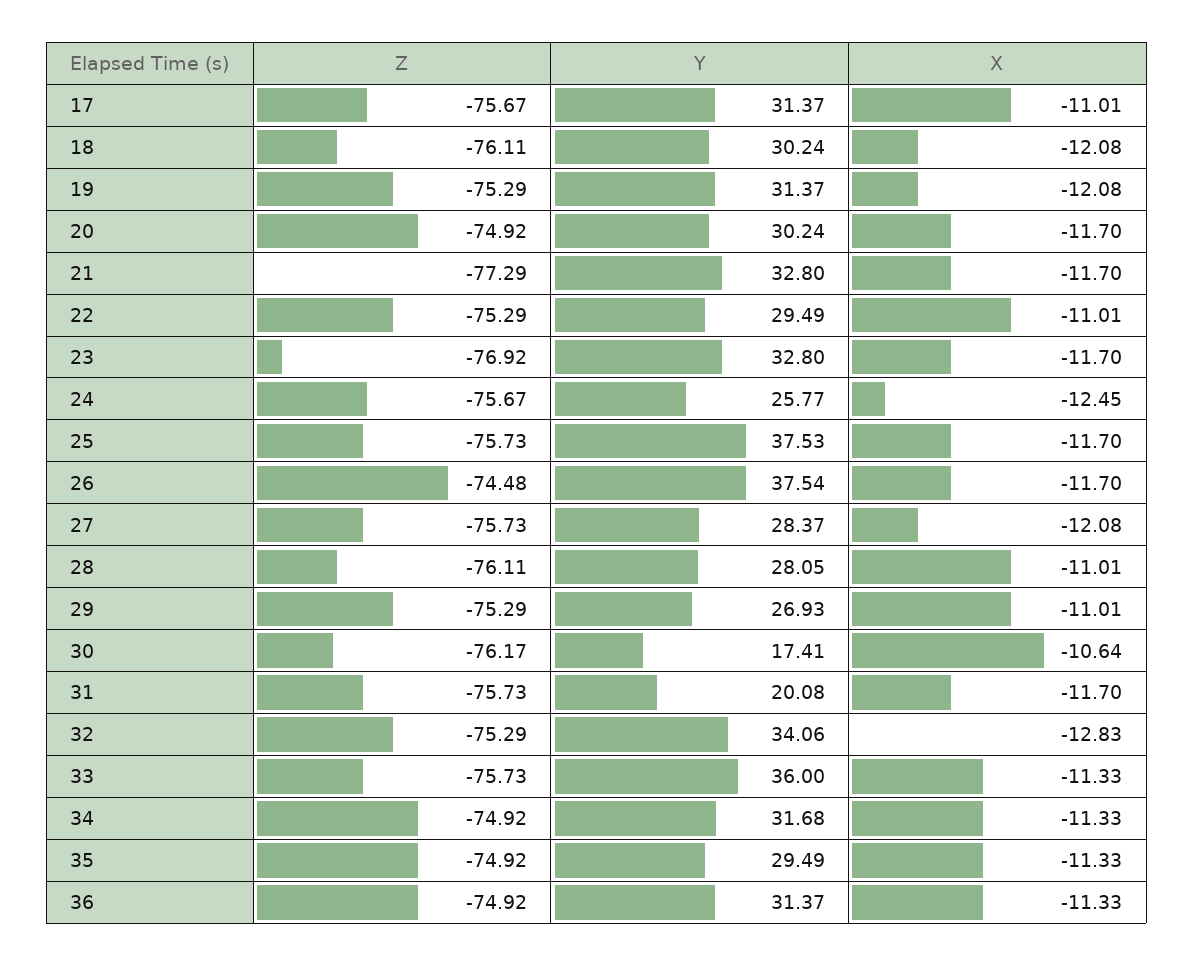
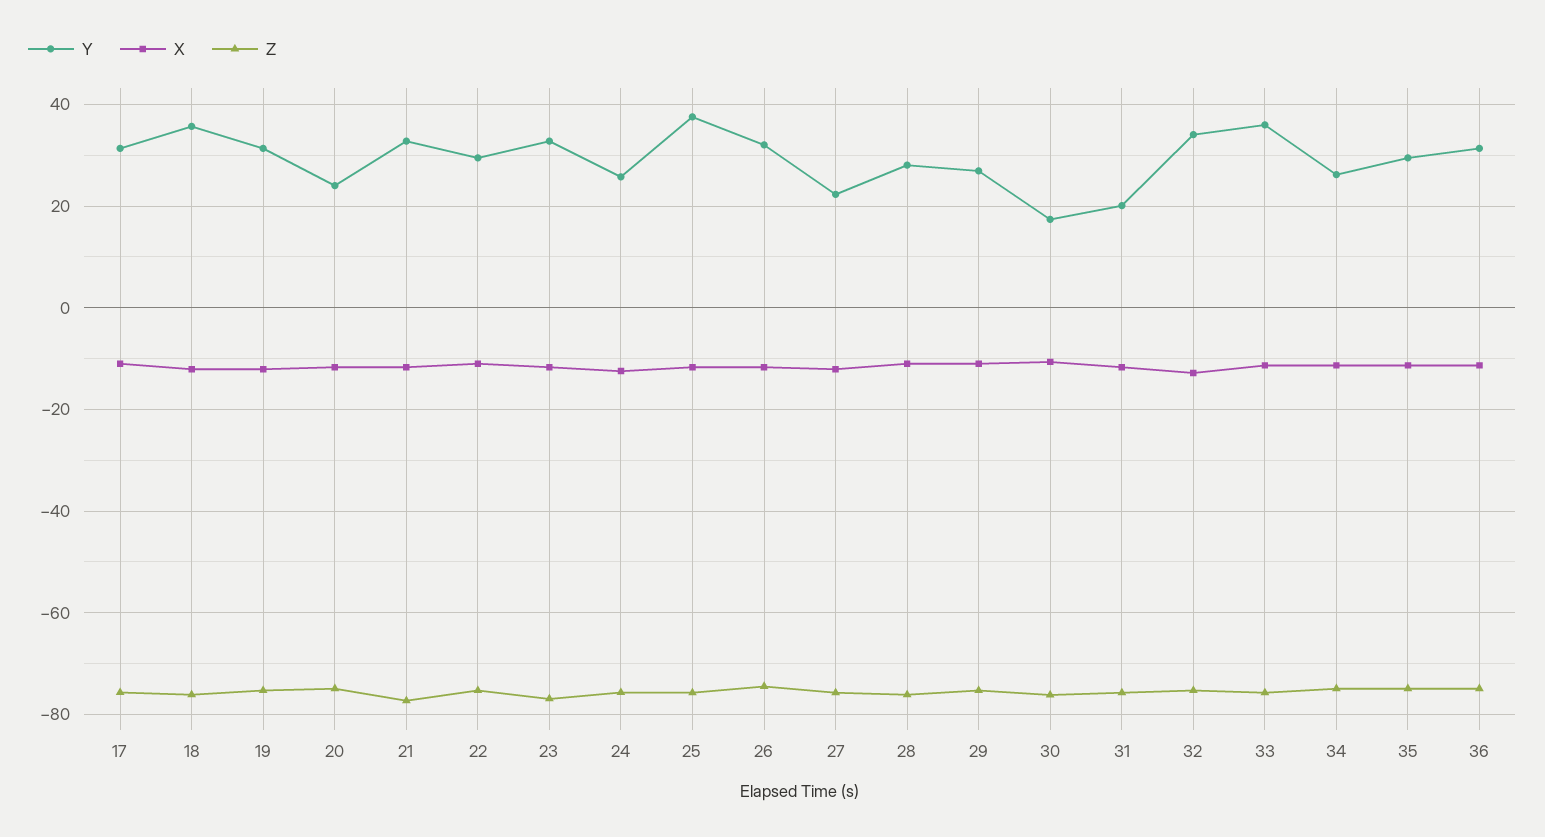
Y, 18: 30.24 -> 36
Y, 20: 30.24 -> 24
Y, 26: 37.54 -> 32
Y, 27: 28.37 -> 22
Y, 34: 31.68 -> 26

